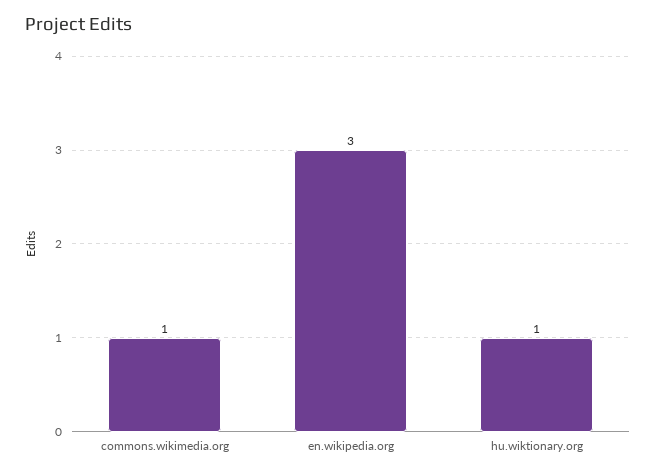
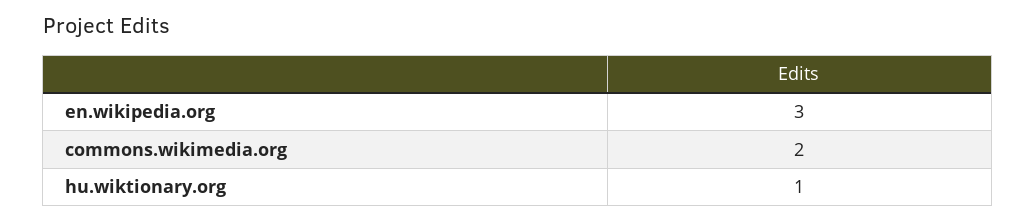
commons.wikimedia.org: 1 -> 2

